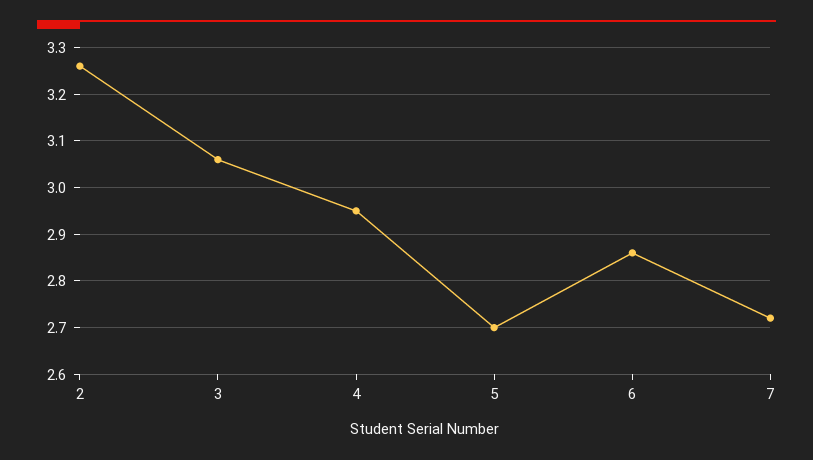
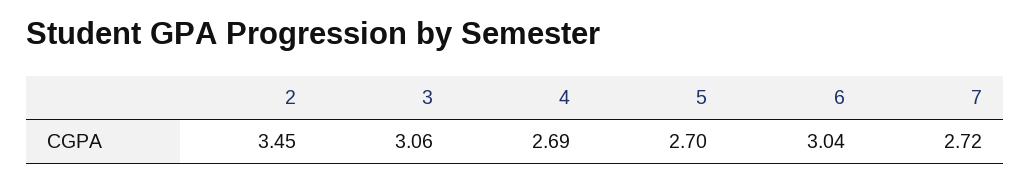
2: 3.25 -> 3.45
4: 2.95 -> 2.69
6: 2.85 -> 3.04

